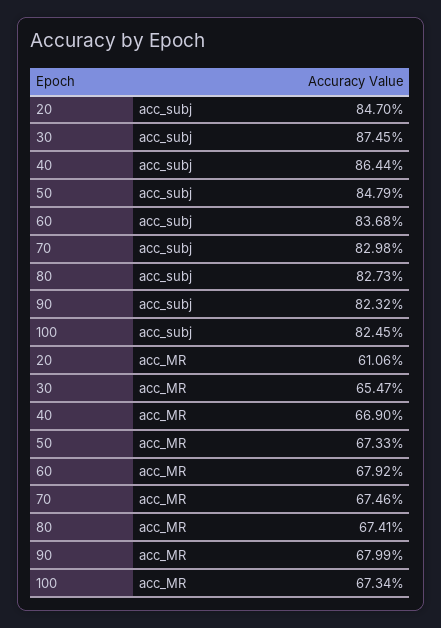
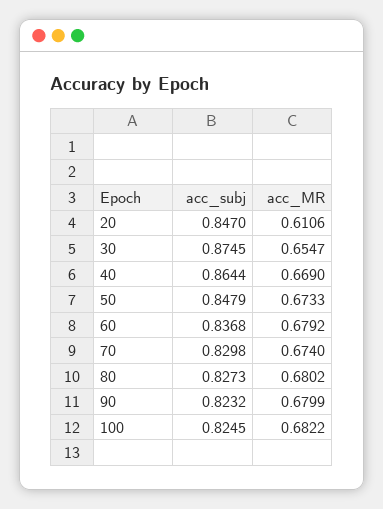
70, acc_MR: 0.6746 -> 0.674
80, acc_MR: 0.6741 -> 0.6802
100, acc_MR: 0.6734 -> 0.6822

